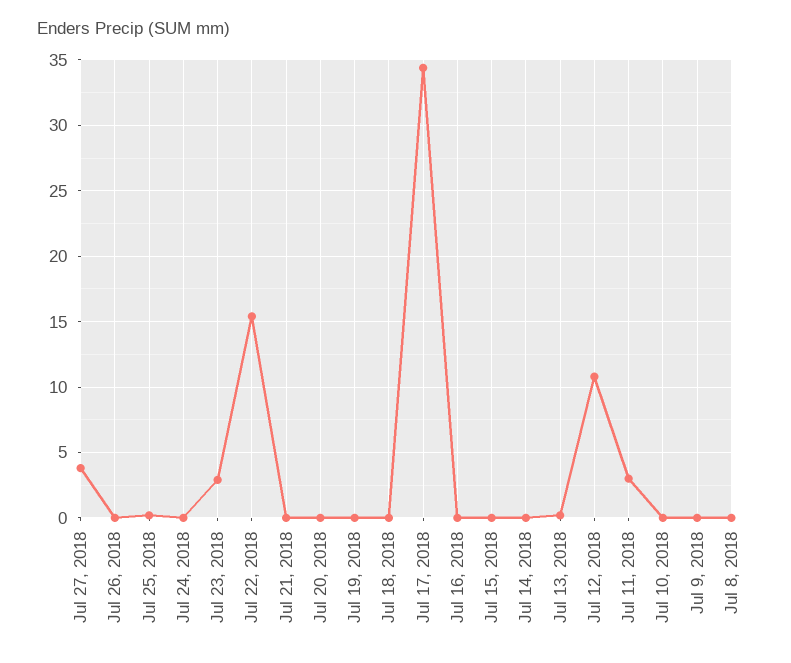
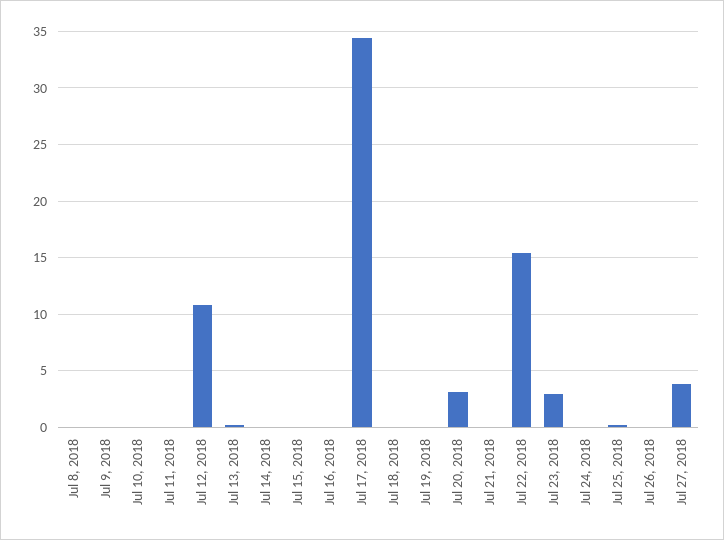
Jul 20, 2018: 0 -> 3
Jul 11, 2018: 3 -> 0

